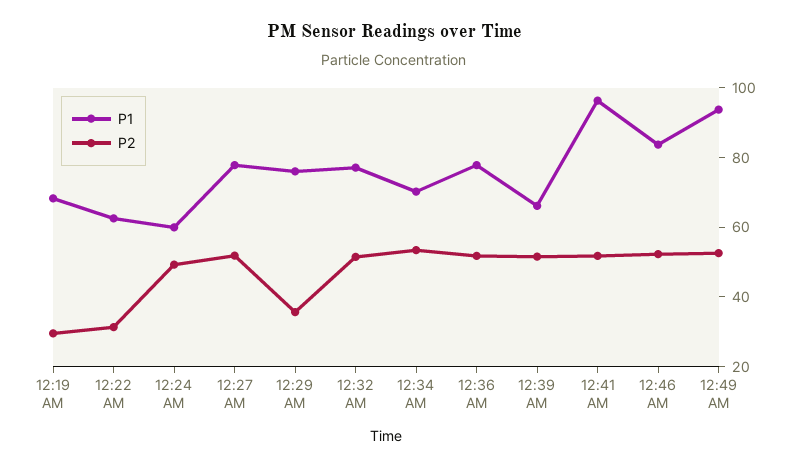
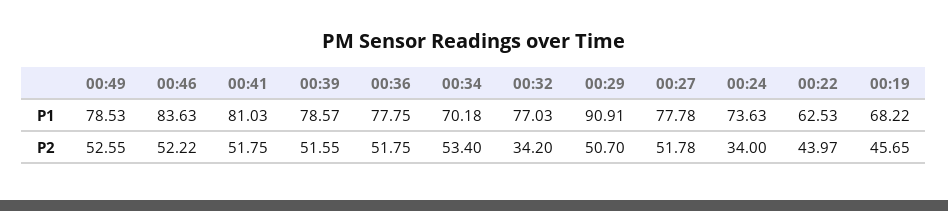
P2, 12:19 AM: 30 -> 45.65
P2, 12:22 AM: 30 -> 43.97
P1, 12:24 AM: 60 -> 73.63
P2, 12:24 AM: 50 -> 34
P1, 12:29 AM: 75 -> 90.91
P2, 12:29 AM: 35 -> 50.7
P2, 12:32 AM: 50 -> 34.2
P1, 12:39 AM: 65 -> 78.57
P1, 12:41 AM: 95 -> 81.03
P1, 12:49 AM: 95 -> 78.53

